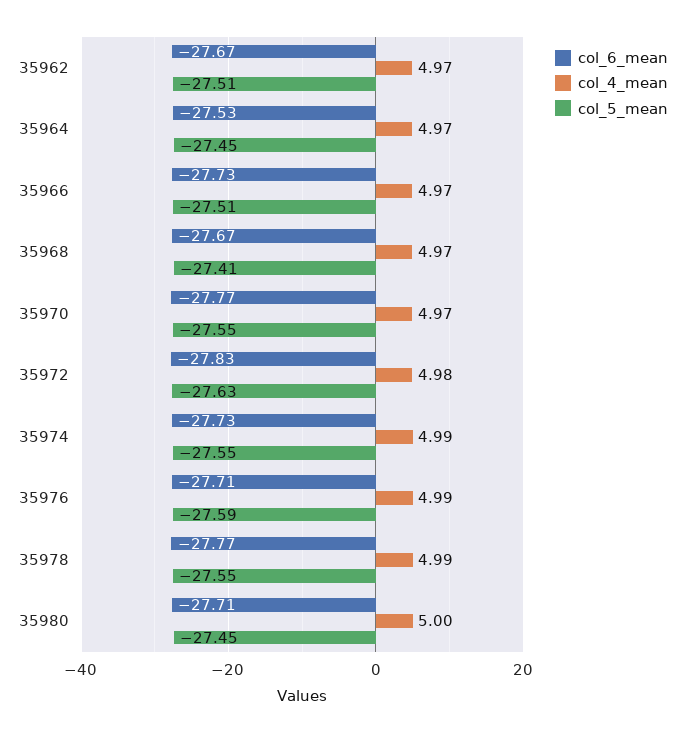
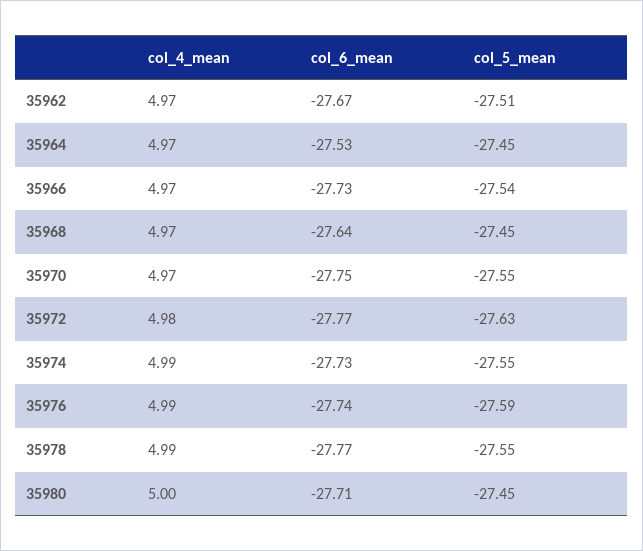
col_5_mean, 35966: -27.51 -> -27.54
col_6_mean, 35968: -27.67 -> -27.64
col_5_mean, 35968: -27.41 -> -27.45
col_6_mean, 35970: -27.77 -> -27.75
col_6_mean, 35972: -27.83 -> -27.77
col_6_mean, 35976: -27.71 -> -27.74

